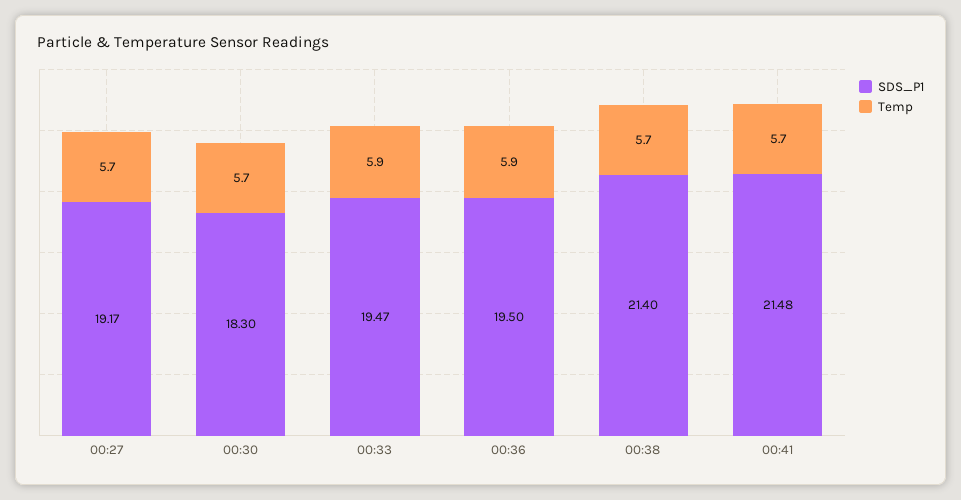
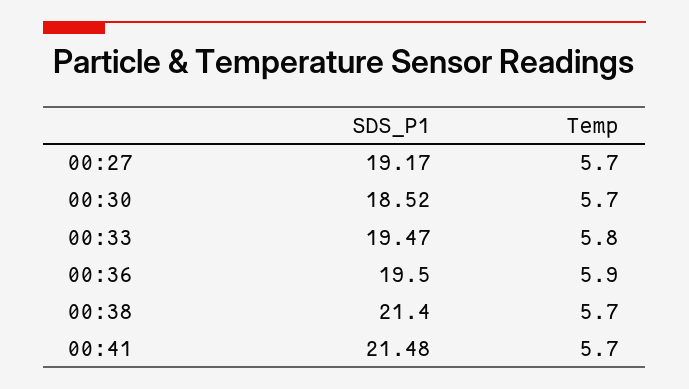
SDS_P1, 00:30: 18.3 -> 18.52
Temp, 00:33: 5.9 -> 5.8

